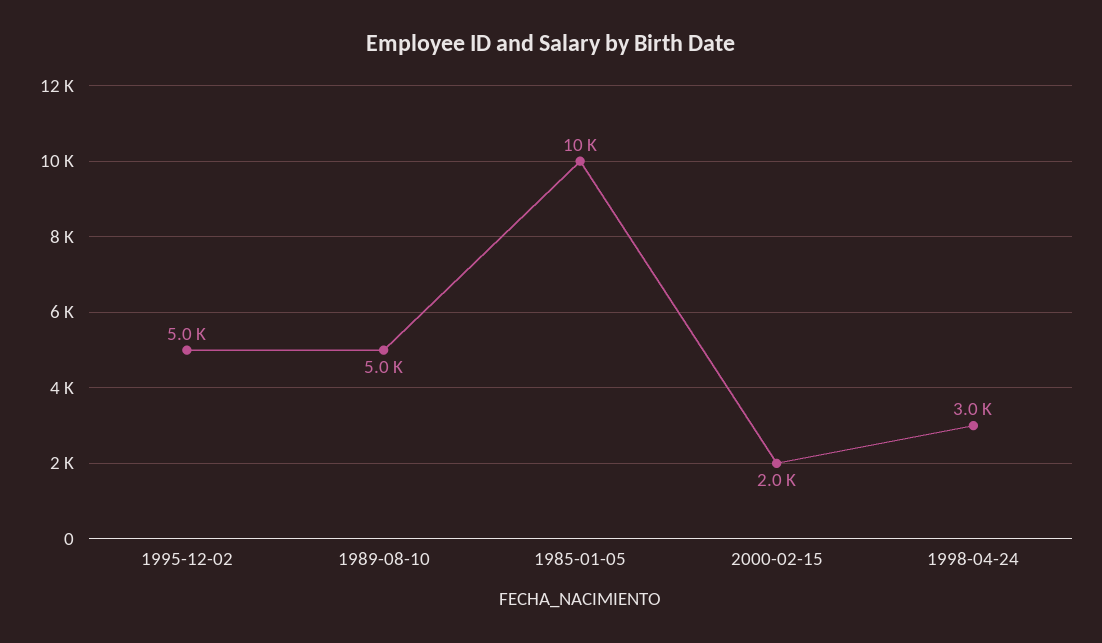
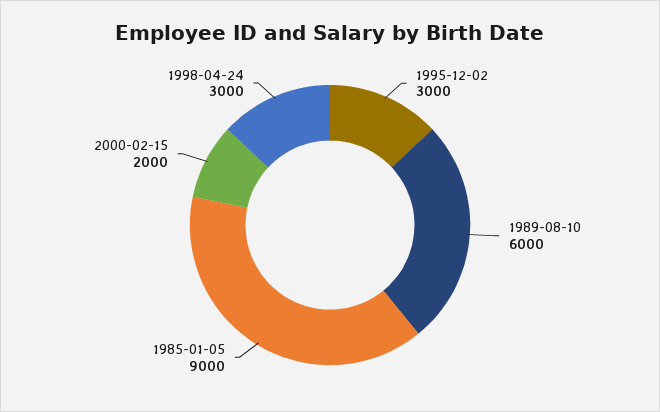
1995-12-02: 5000 -> 3000
1989-08-10: 5000 -> 6000
1985-01-05: 10000 -> 9000

